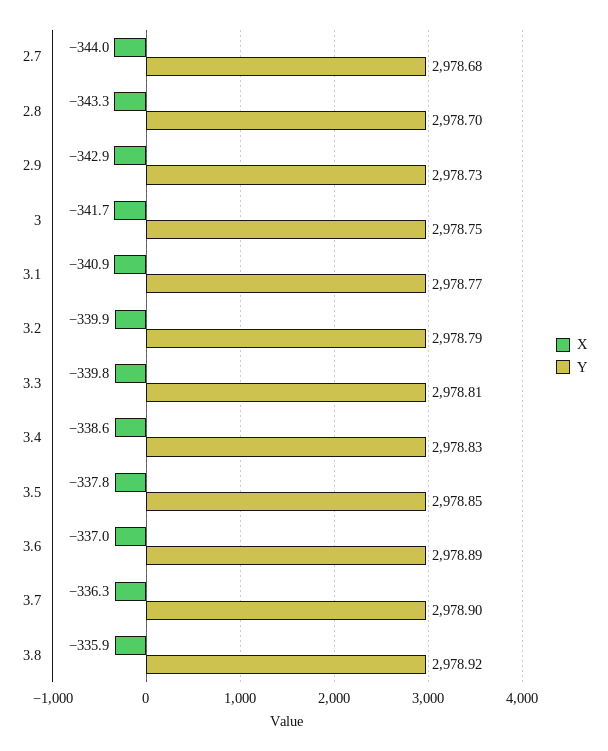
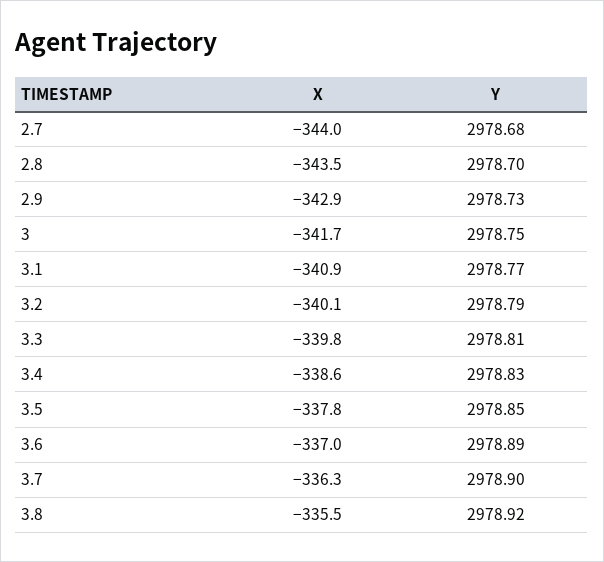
X, 2.8: -343.3 -> -343.5
X, 3.2: -339.9 -> -340.1
X, 3.8: -335.9 -> -335.5

